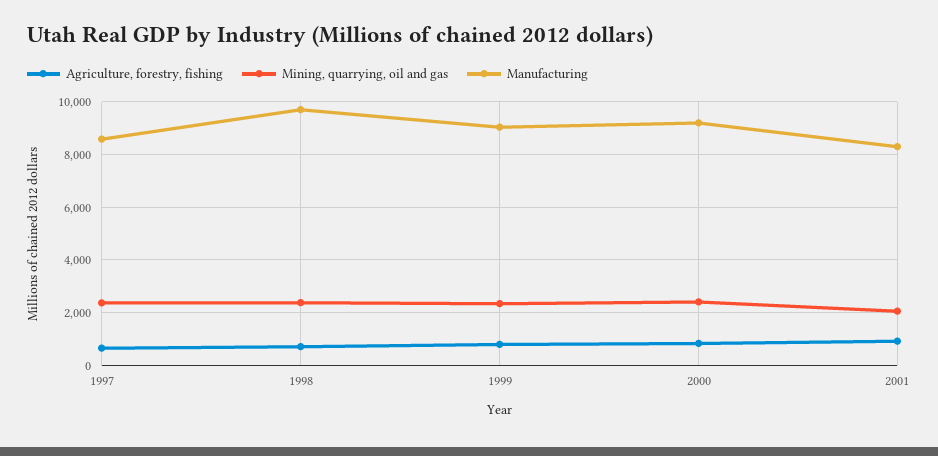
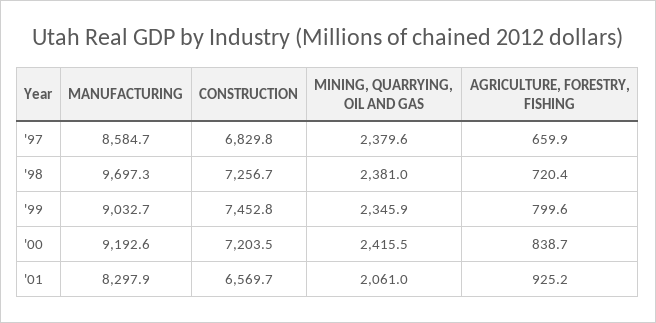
CONSTRUCTION, 1997: none -> 6829.8
CONSTRUCTION, 1998: none -> 7256.7
CONSTRUCTION, 1999: none -> 7452.8
CONSTRUCTION, 2000: none -> 7203.5
CONSTRUCTION, 2001: none -> 6569.7

